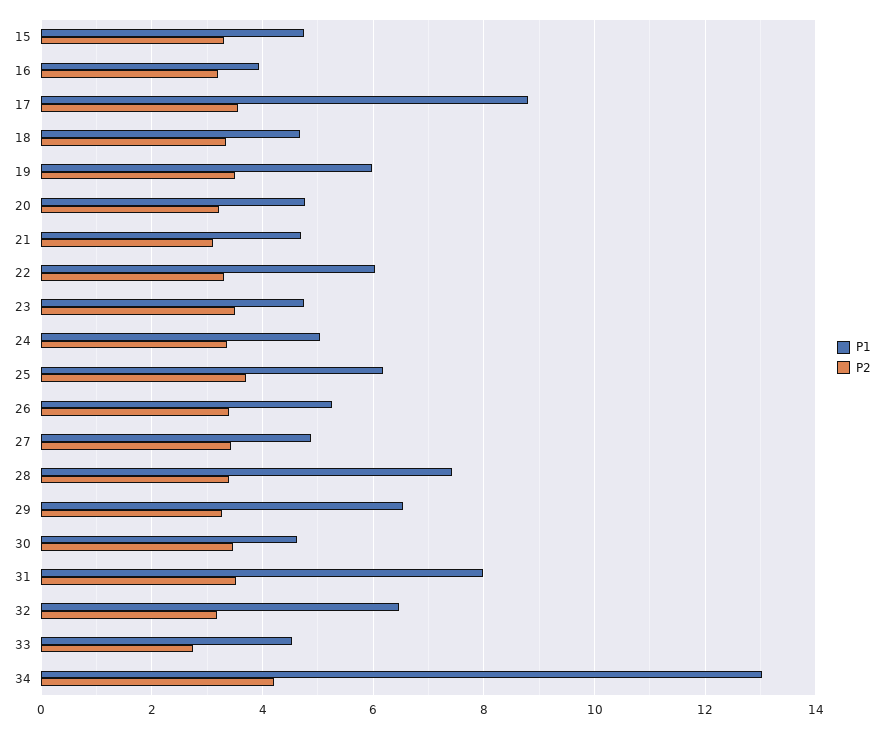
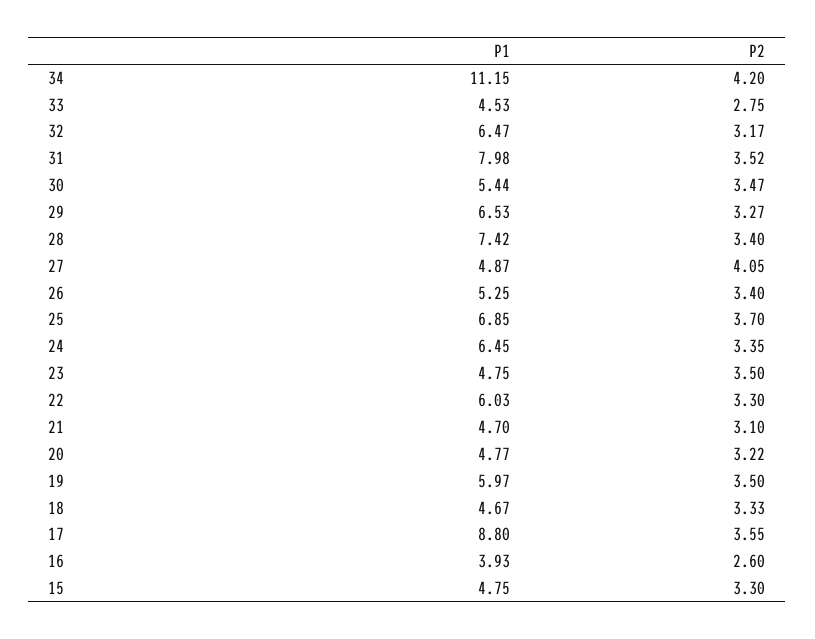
P2, 16: 3.2 -> 2.6
P1, 24: 5 -> 6.45
P1, 25: 6.2 -> 6.85
P2, 27: 3.4 -> 4.05
P1, 30: 4.6 -> 5.44
P1, 34: 13 -> 11.15

